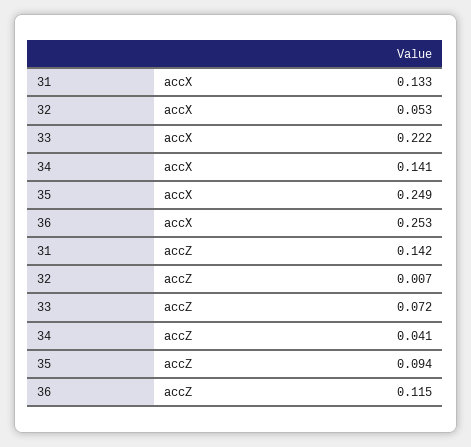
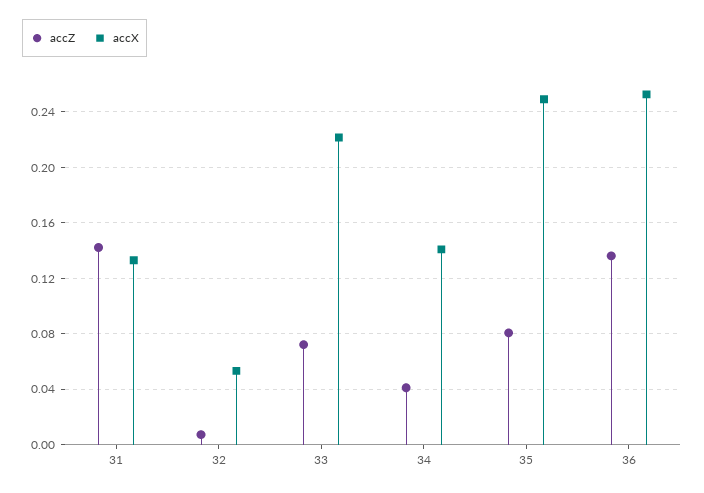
accZ, 35: 0.094 -> 0.08
accZ, 36: 0.115 -> 0.135

